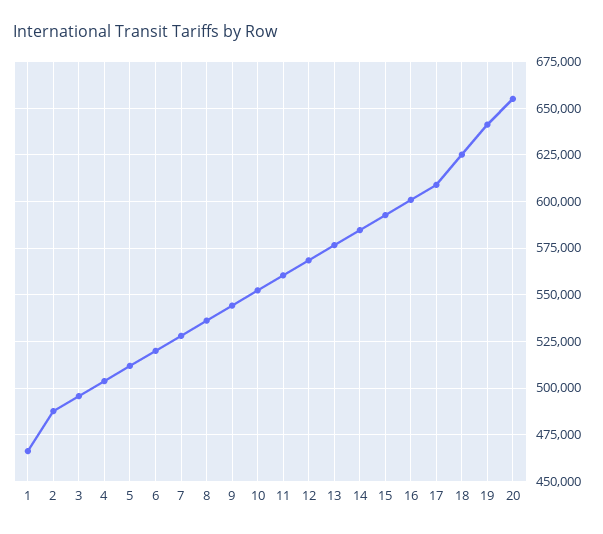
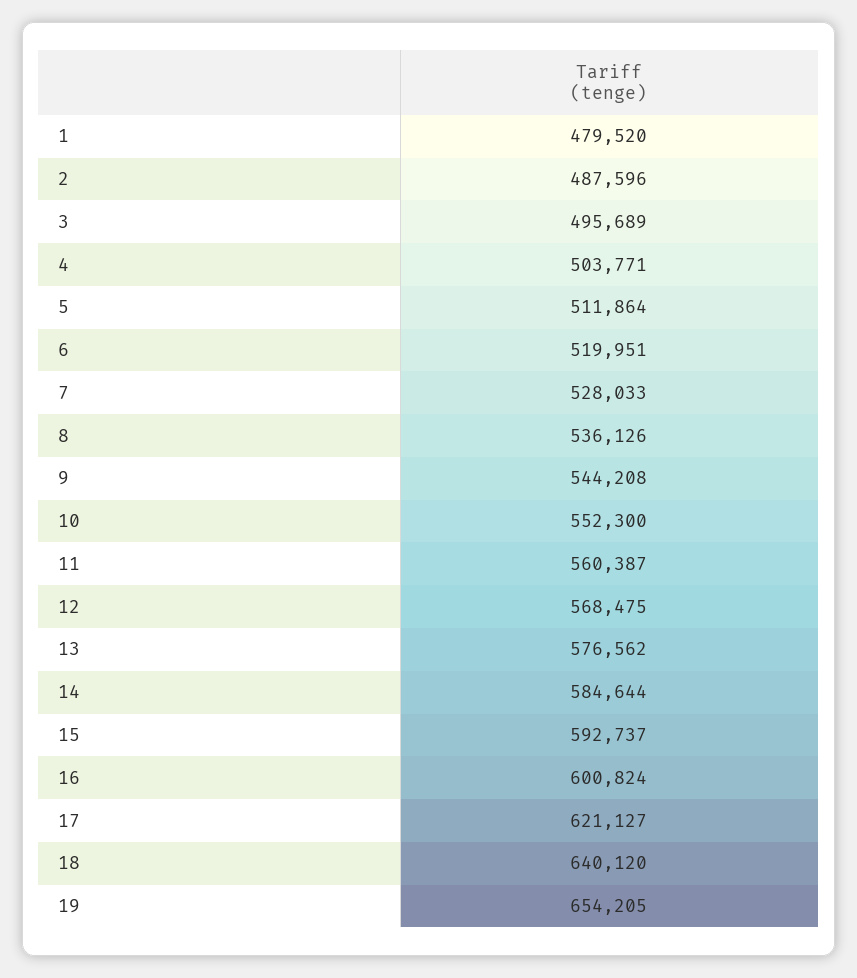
1: 465000 -> 479520
17: 610000 -> 621127
18: 625000 -> 640120
19: 640000 -> 654205
20: 655000 -> none

